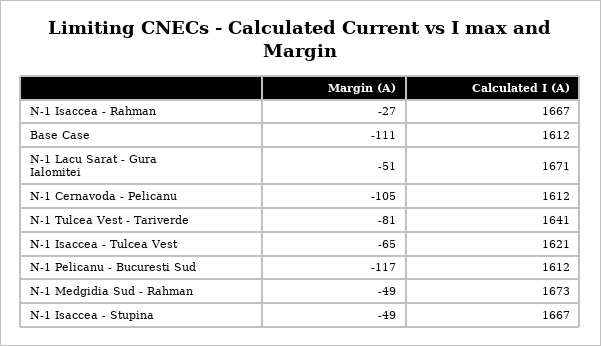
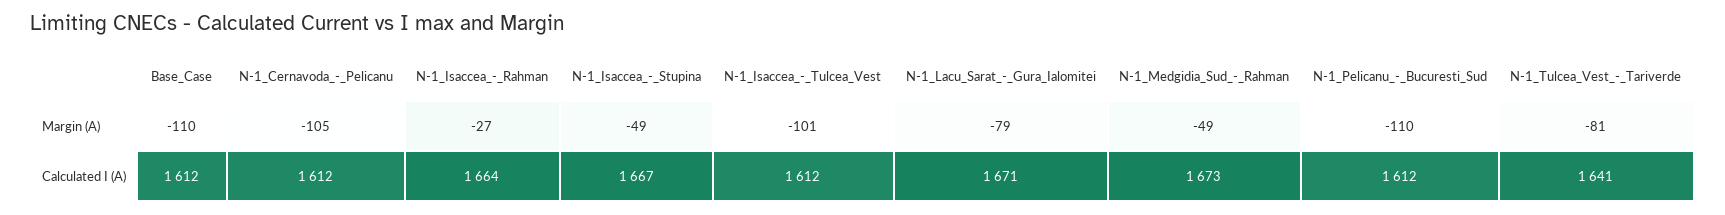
Calculated I (A), N-1 Isaccea - Rahman: 1667 -> 1664
Margin (A), Base Case: -111 -> -110
Margin (A), N-1 Lacu Sarat - Gura Ialomitei: -51 -> -79
Margin (A), N-1 Isaccea - Tulcea Vest: -65 -> -101
Calculated I (A), N-1 Isaccea - Tulcea Vest: 1621 -> 1612
Margin (A), N-1 Pelicanu - Bucuresti Sud: -117 -> -110

